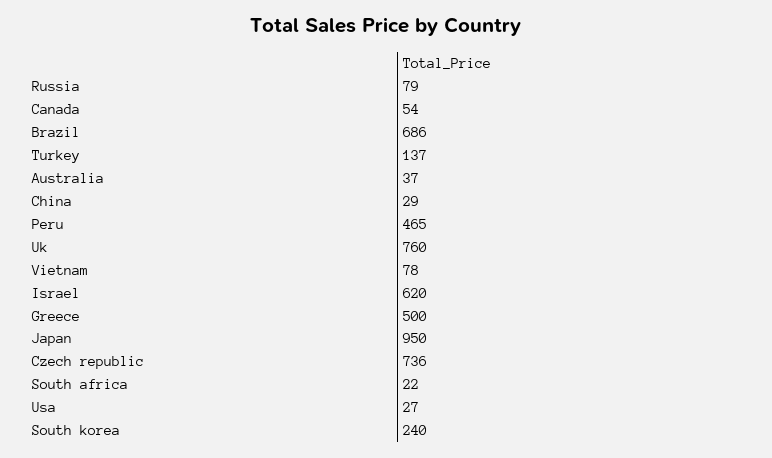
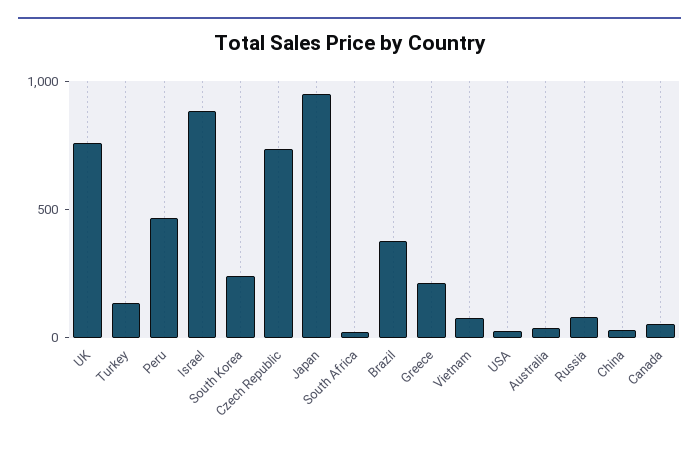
Brazil: 686 -> 400
Israel: 620 -> 900
Greece: 500 -> 200

